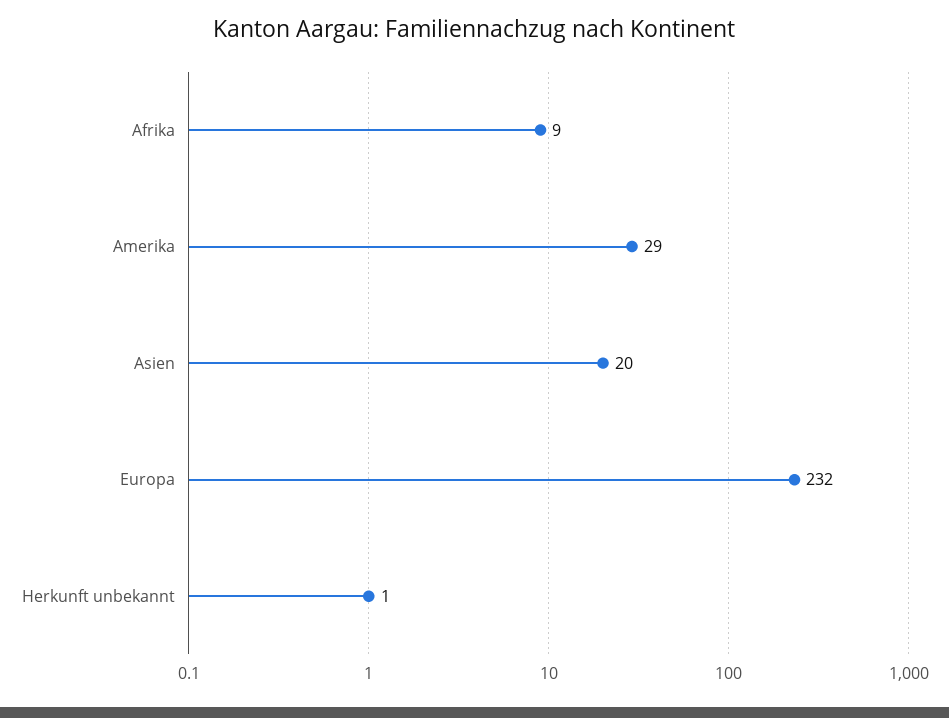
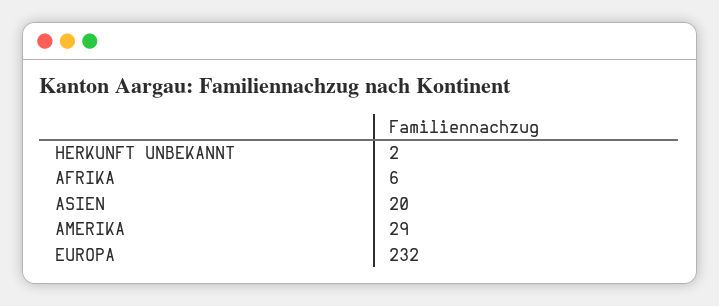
Afrika: 9 -> 6
Herkunft unbekannt: 1 -> 2

